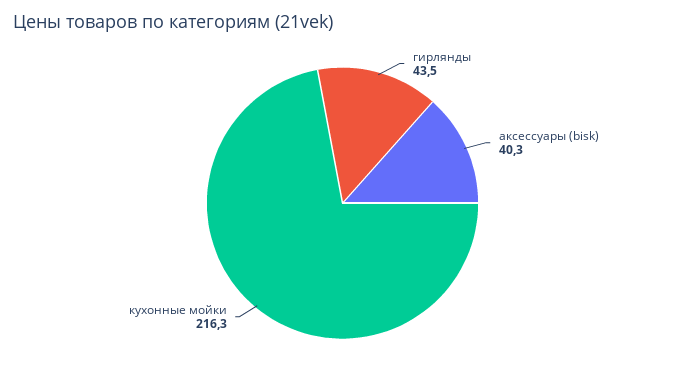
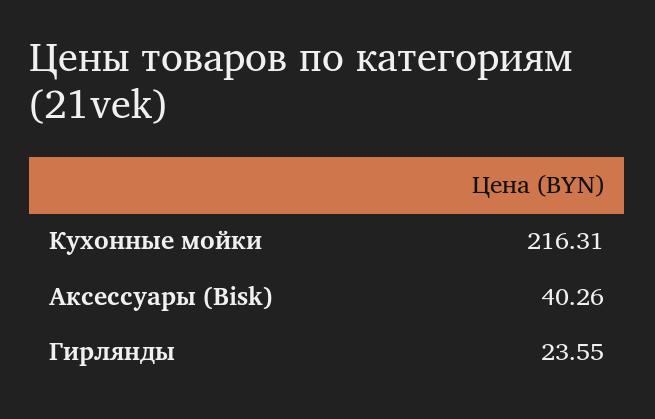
гирлянды: 43.5 -> 23.55

